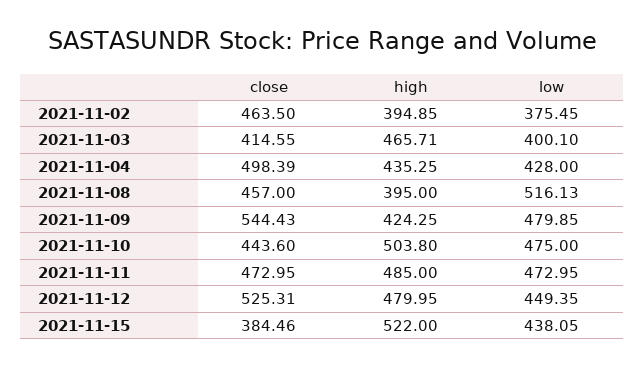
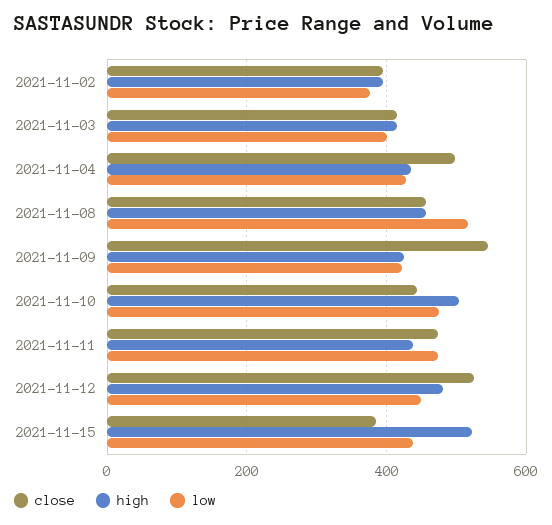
close, 2021-11-02: 463.5 -> 400
high, 2021-11-03: 465.71 -> 420
high, 2021-11-08: 395 -> 460
low, 2021-11-09: 479.85 -> 420
high, 2021-11-11: 485 -> 440

